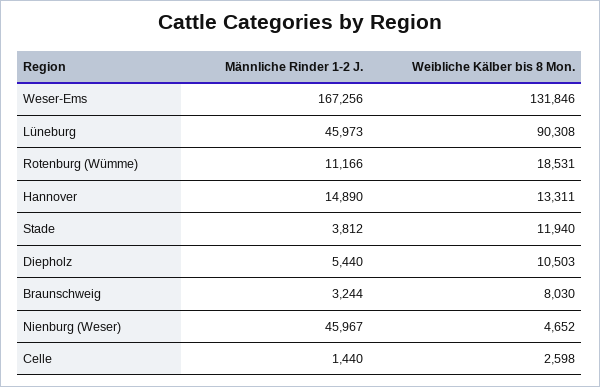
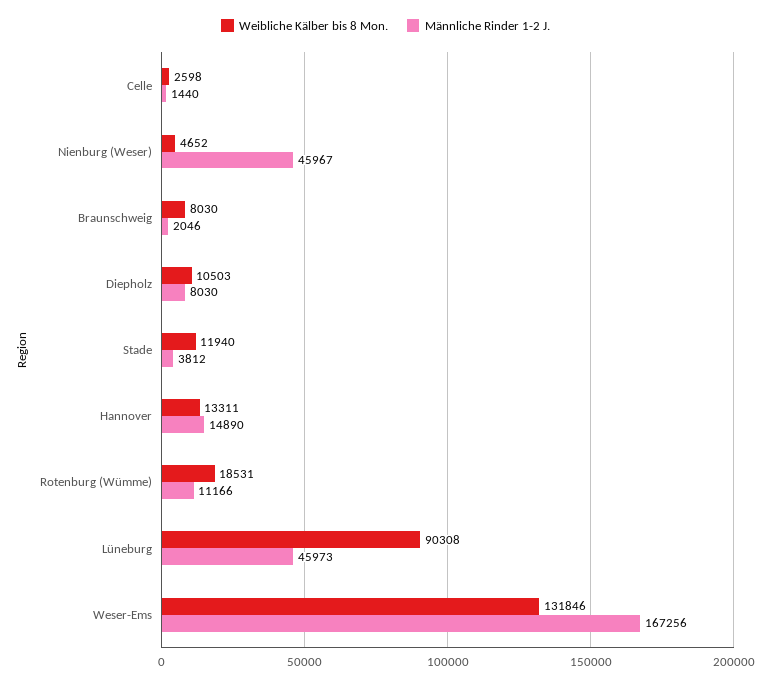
Männliche Rinder 1-2 J., Diepholz: 5440 -> 8030
Männliche Rinder 1-2 J., Braunschweig: 3244 -> 2046

